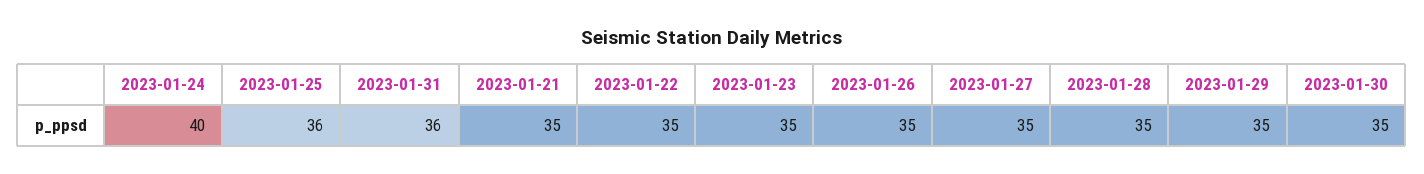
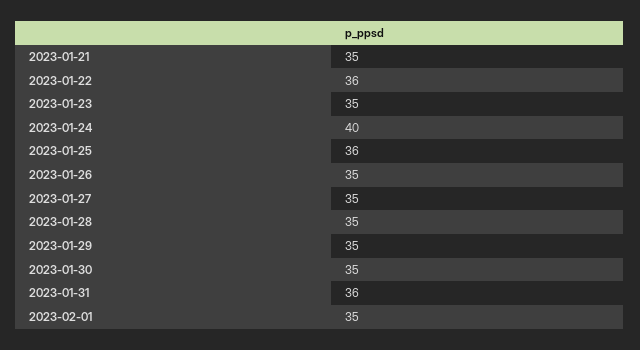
2023-01-22: 35 -> 36
2023-02-01: none -> 35

